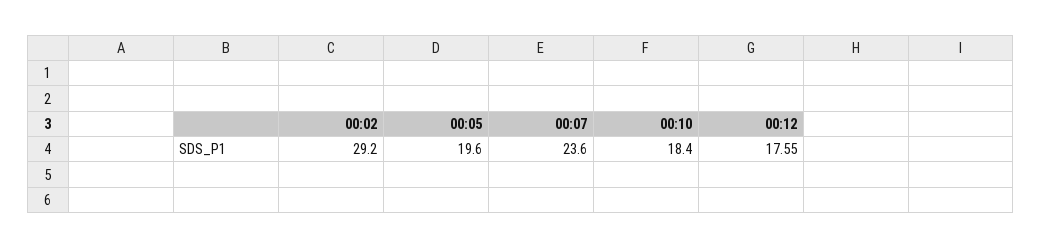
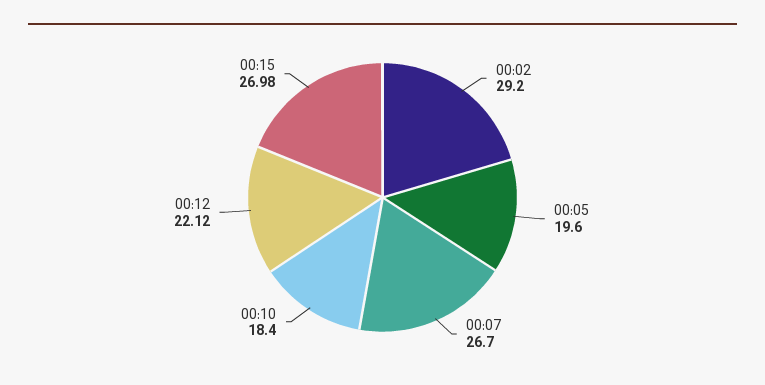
00:07: 23.6 -> 26.7
00:12: 17.55 -> 22.12
00:15: none -> 26.98

